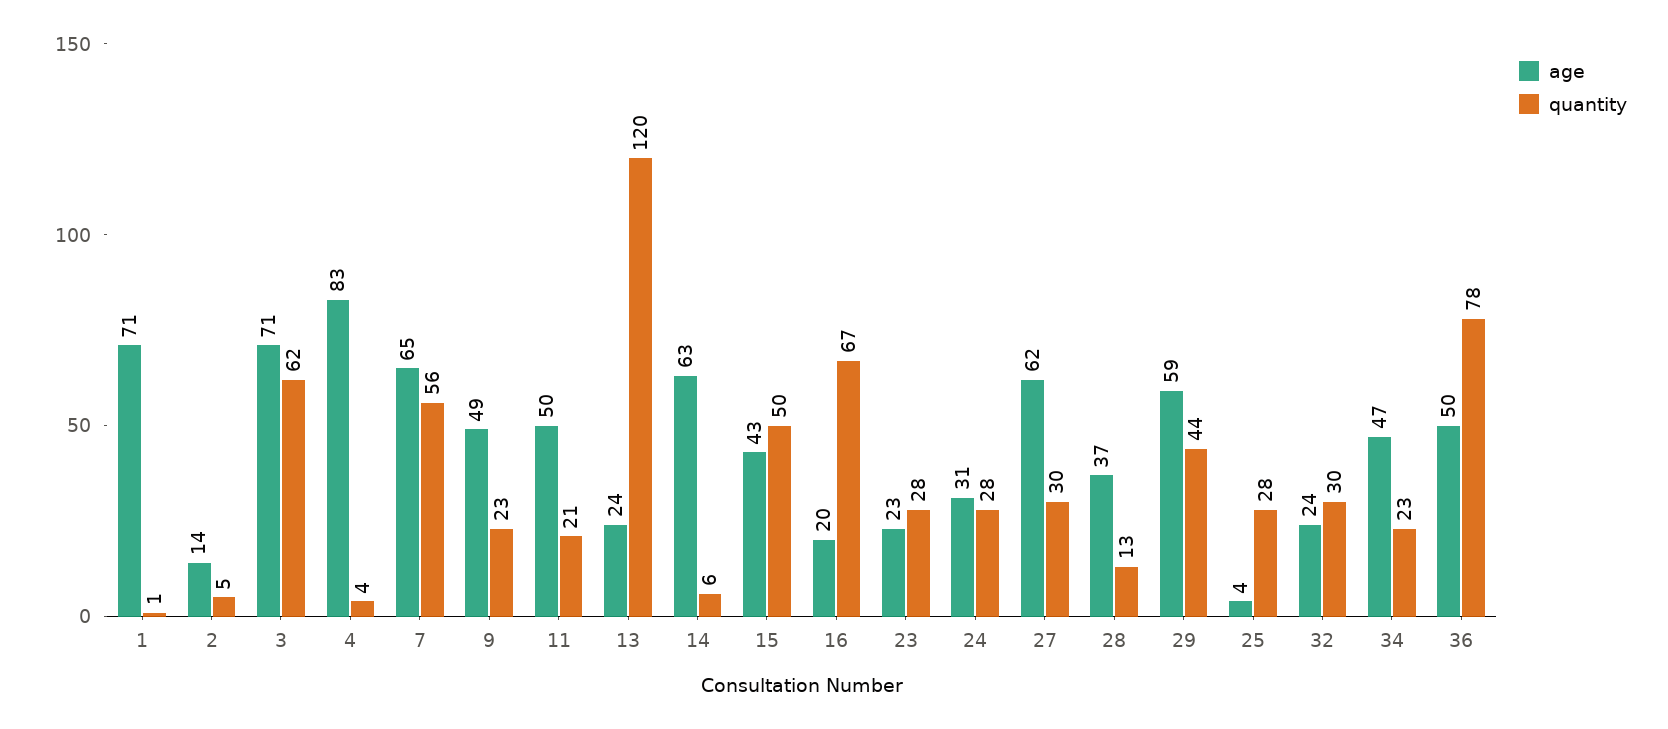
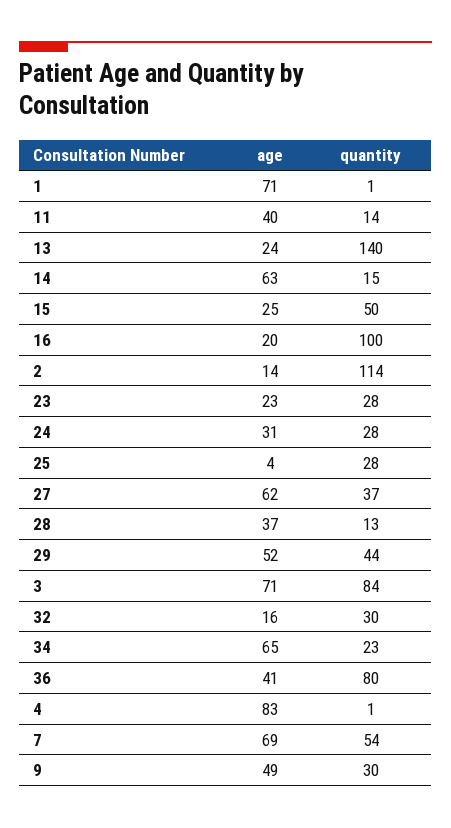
quantity, 2: 5 -> 114
quantity, 3: 62 -> 84
quantity, 4: 4 -> 1
age, 7: 65 -> 69
quantity, 7: 56 -> 54
quantity, 9: 23 -> 30
age, 11: 50 -> 40
quantity, 11: 21 -> 14
quantity, 13: 120 -> 140
quantity, 14: 6 -> 15
age, 15: 43 -> 25
quantity, 16: 67 -> 100
quantity, 27: 30 -> 37
age, 29: 59 -> 52
age, 32: 24 -> 16
age, 34: 47 -> 65
age, 36: 50 -> 41
quantity, 36: 78 -> 80

